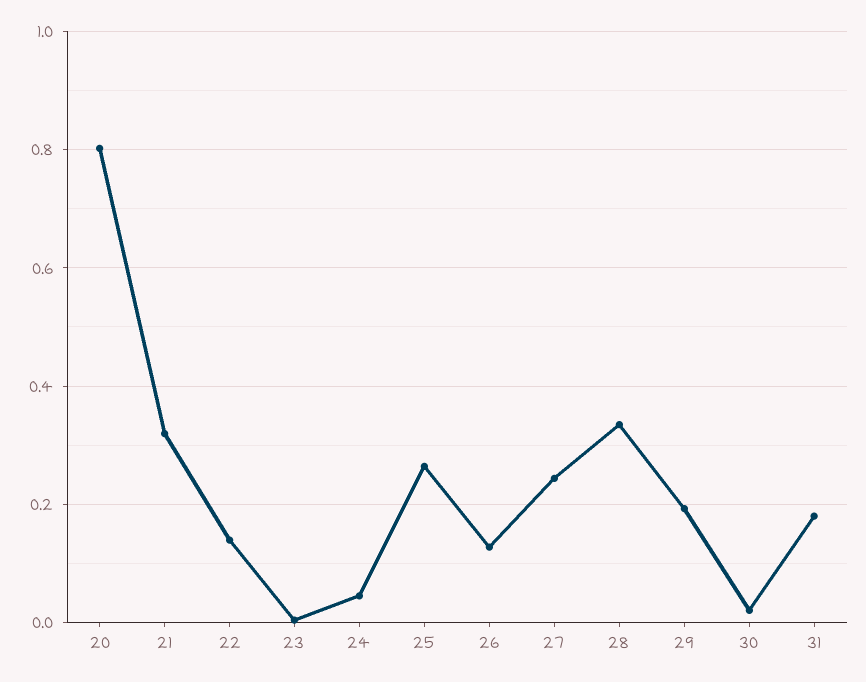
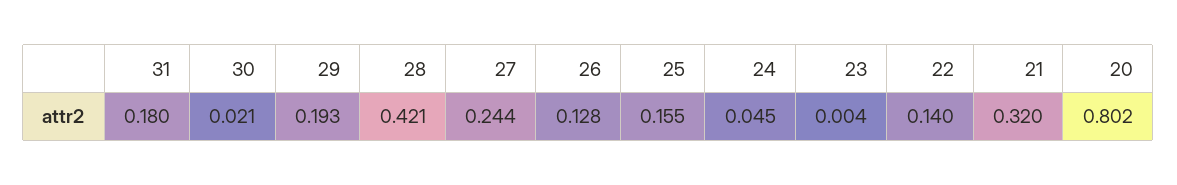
25: 0.26 -> 0.155
28: 0.34 -> 0.421

